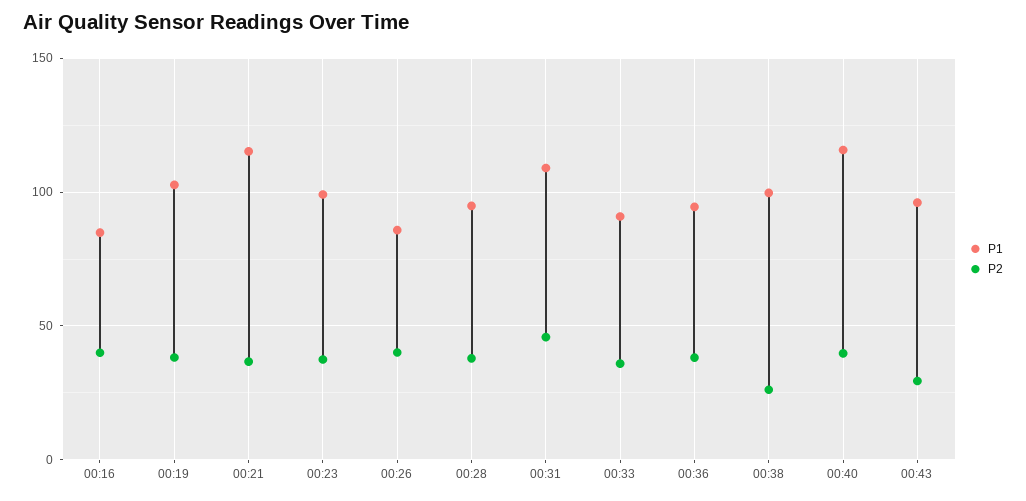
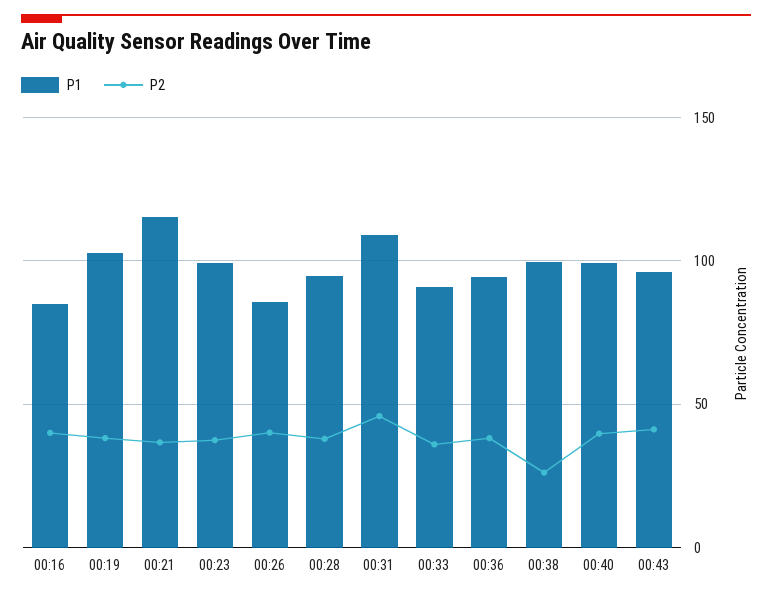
P1, 00:40: 115 -> 100
P2, 00:43: 30 -> 40

